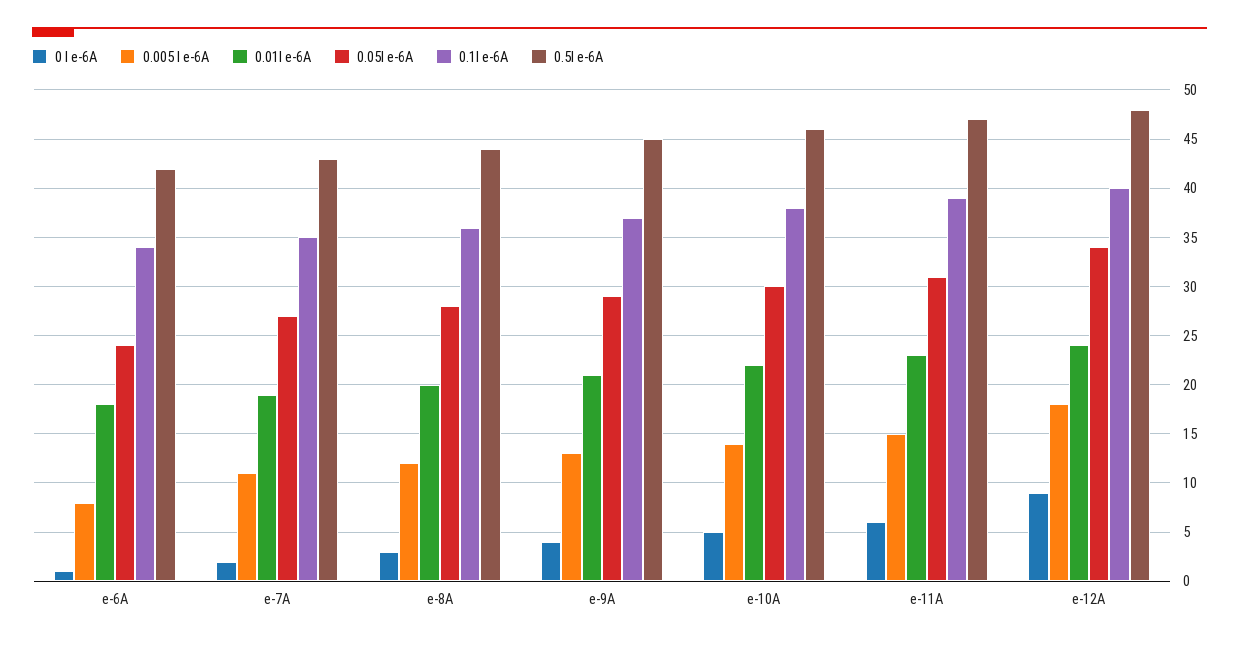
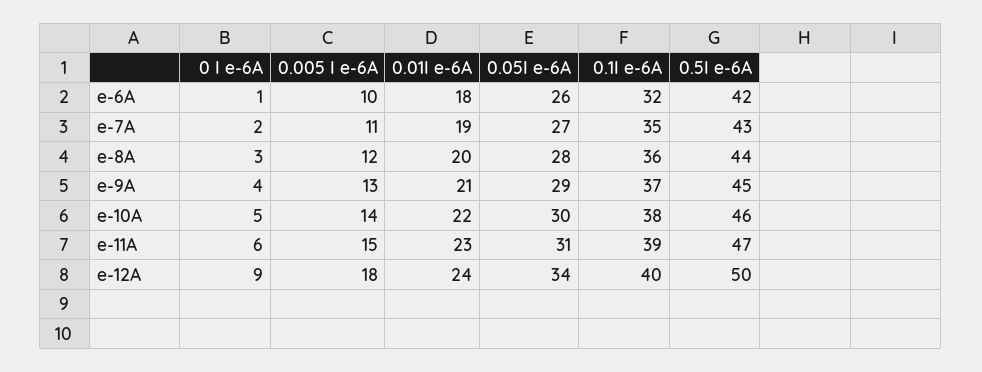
0.005 I e-6A, e-6A: 8 -> 10
0.05I e-6A, e-6A: 24 -> 26
0.1I e-6A, e-6A: 34 -> 32
0.5I e-6A, e-12A: 48 -> 50

